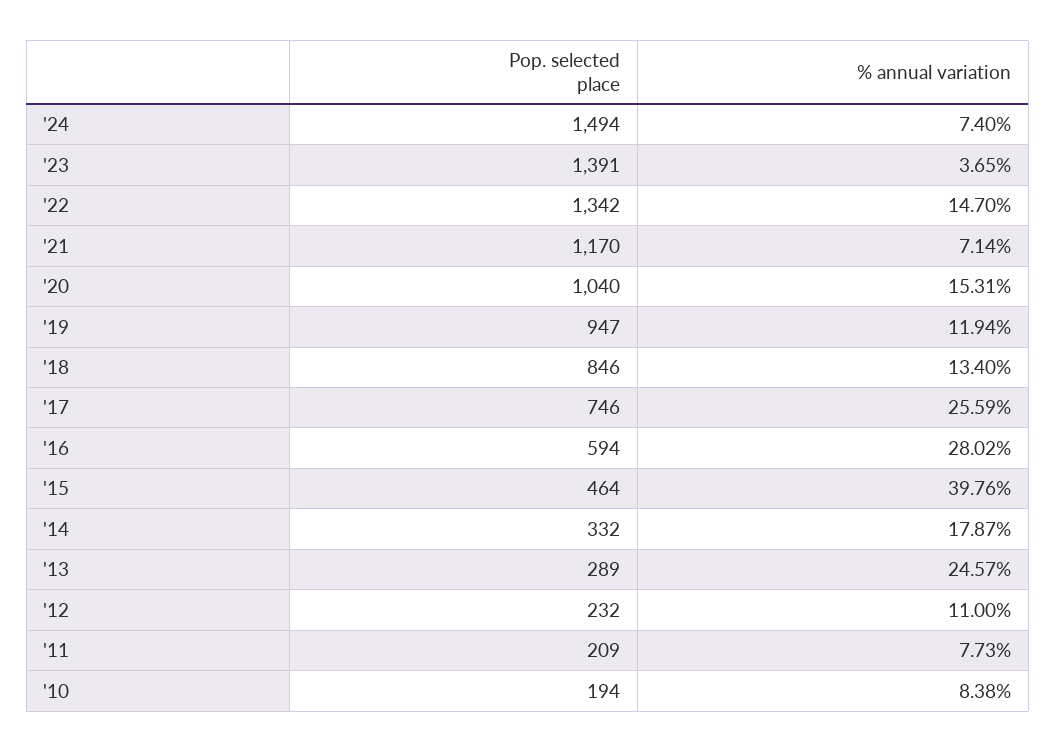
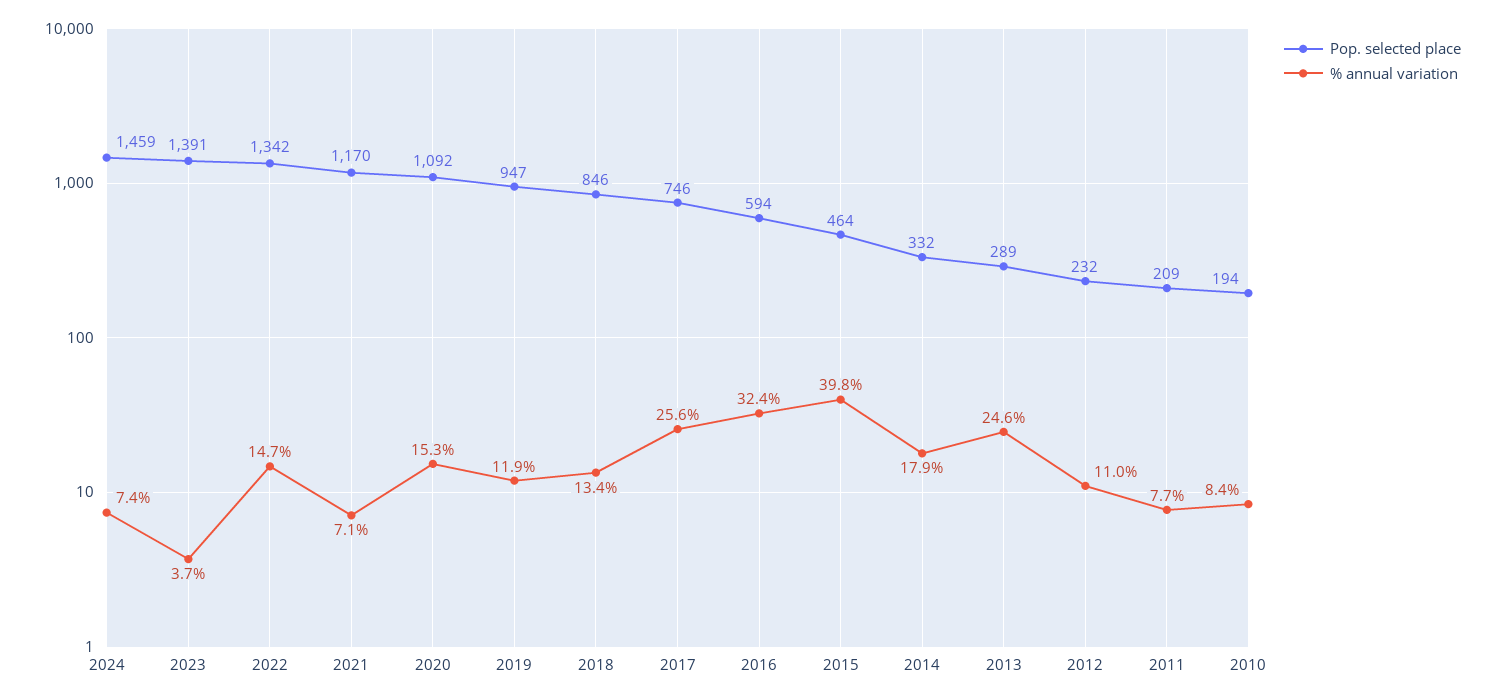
Pop. selected place, '24: 1494 -> 1459
Pop. selected place, '20: 1040 -> 1092
% annual variation, '16: 28.02 -> 32.4

